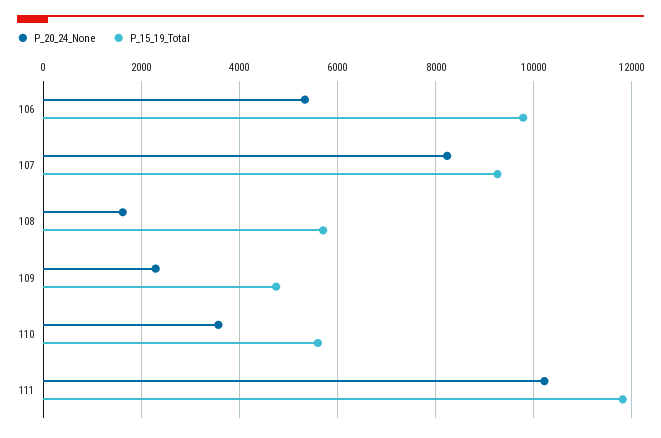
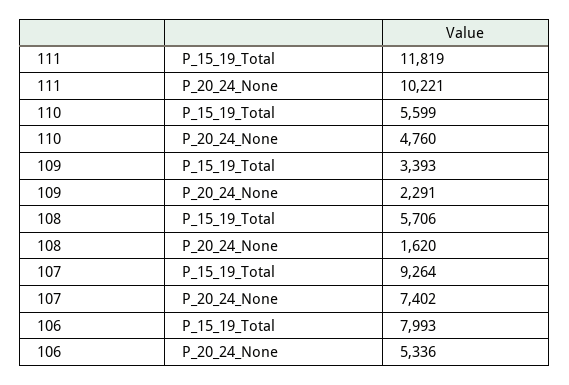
P_15_19_Total, 106: 9800 -> 7993
P_20_24_None, 107: 8200 -> 7402
P_15_19_Total, 109: 4800 -> 3393
P_20_24_None, 110: 3600 -> 4760

